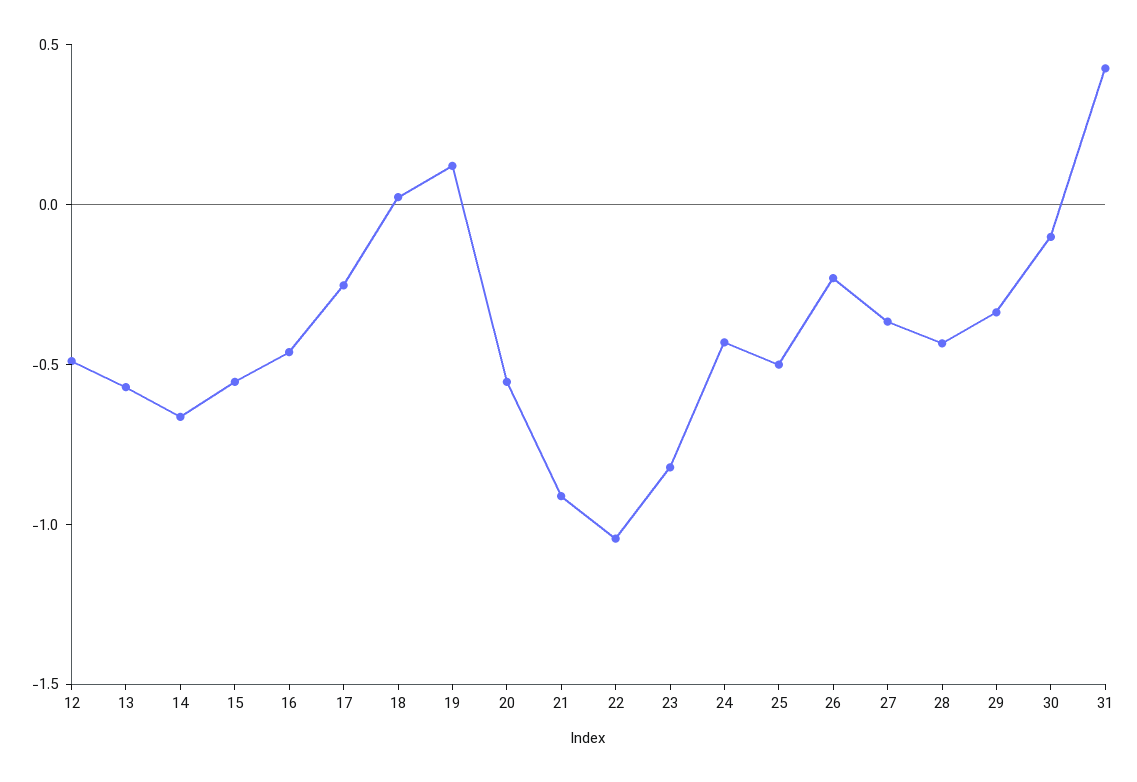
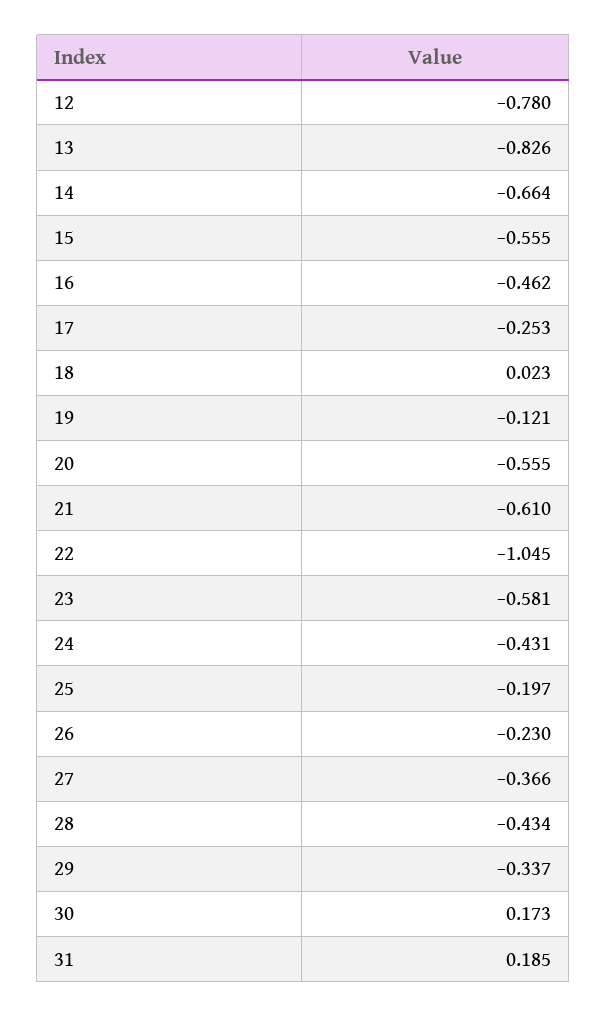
12: -0.5 -> -0.78
13: -0.6 -> -0.826
19: 0.1 -> -0.121
21: -0.9 -> -0.61
23: -0.8 -> -0.581
25: -0.5 -> -0.197
30: -0.1 -> 0.173
31: 0.4 -> 0.185

